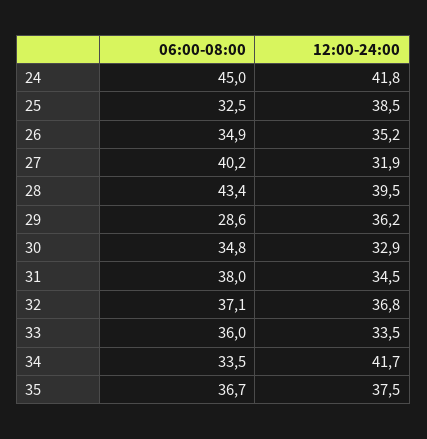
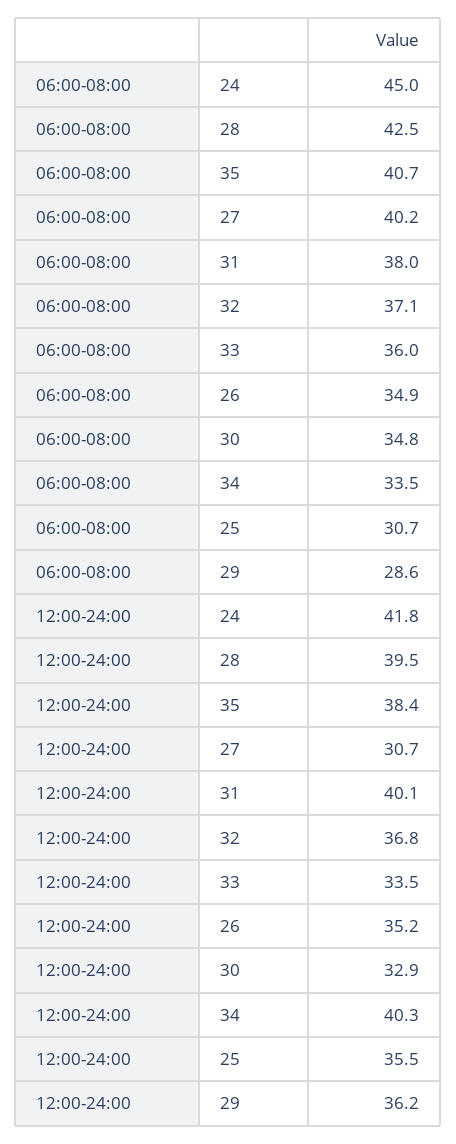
06:00-08:00, 25: 32.5 -> 30.7
12:00-24:00, 25: 38.5 -> 35.5
12:00-24:00, 27: 31.9 -> 30.7
06:00-08:00, 28: 43.4 -> 42.5
12:00-24:00, 31: 34.5 -> 40.1
12:00-24:00, 34: 41.7 -> 40.3
06:00-08:00, 35: 36.7 -> 40.7
12:00-24:00, 35: 37.5 -> 38.4

